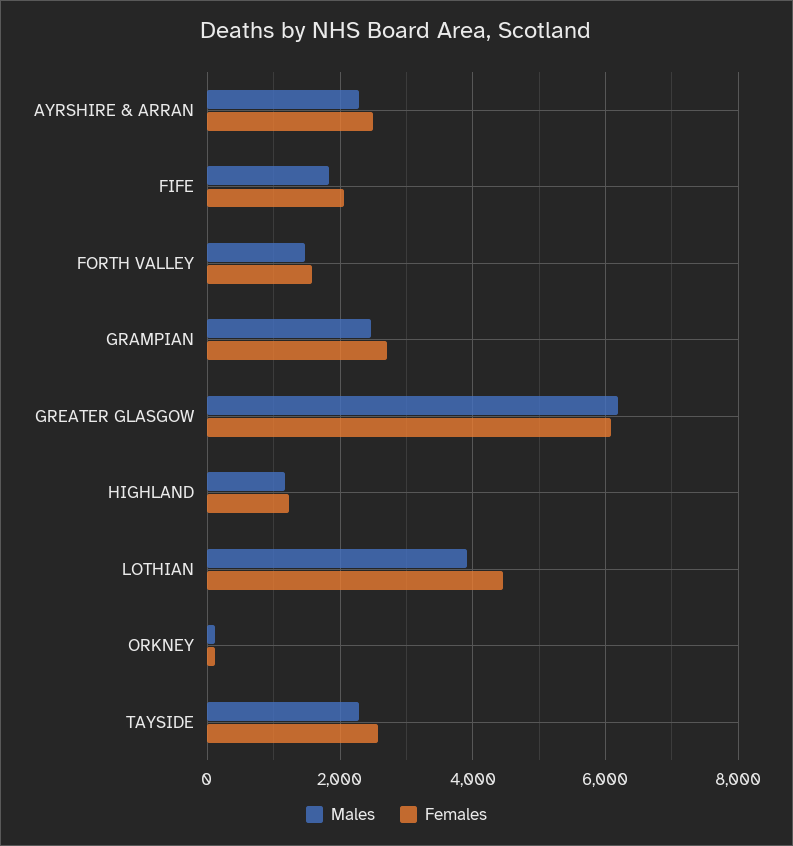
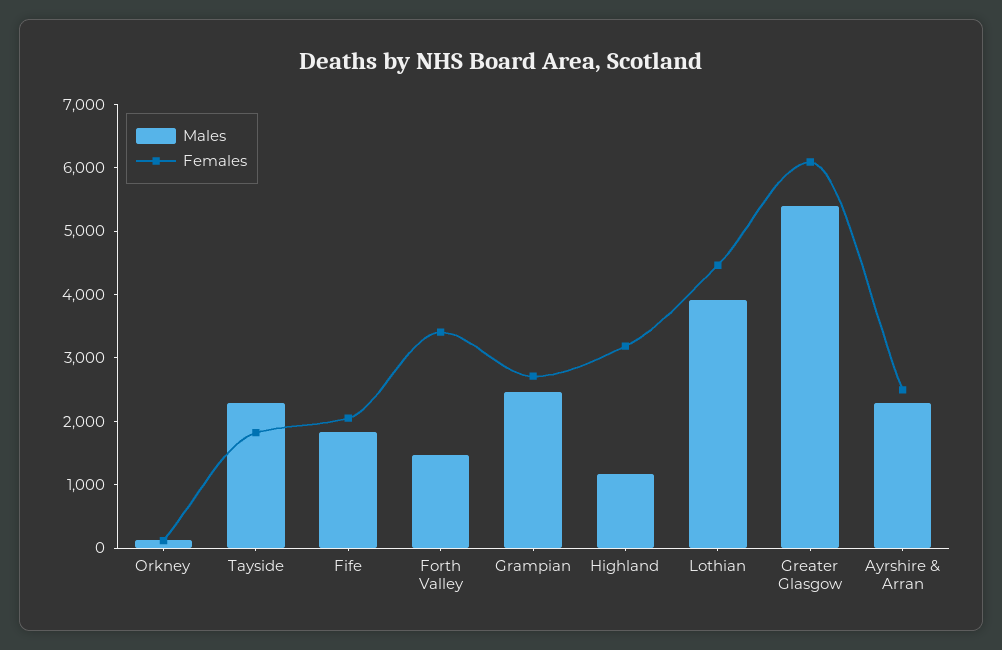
Females, FORTH VALLEY: 1600 -> 3400
Males, GREATER GLASGOW: 6200 -> 5400
Females, HIGHLAND: 1200 -> 3200
Females, TAYSIDE: 2600 -> 1800

